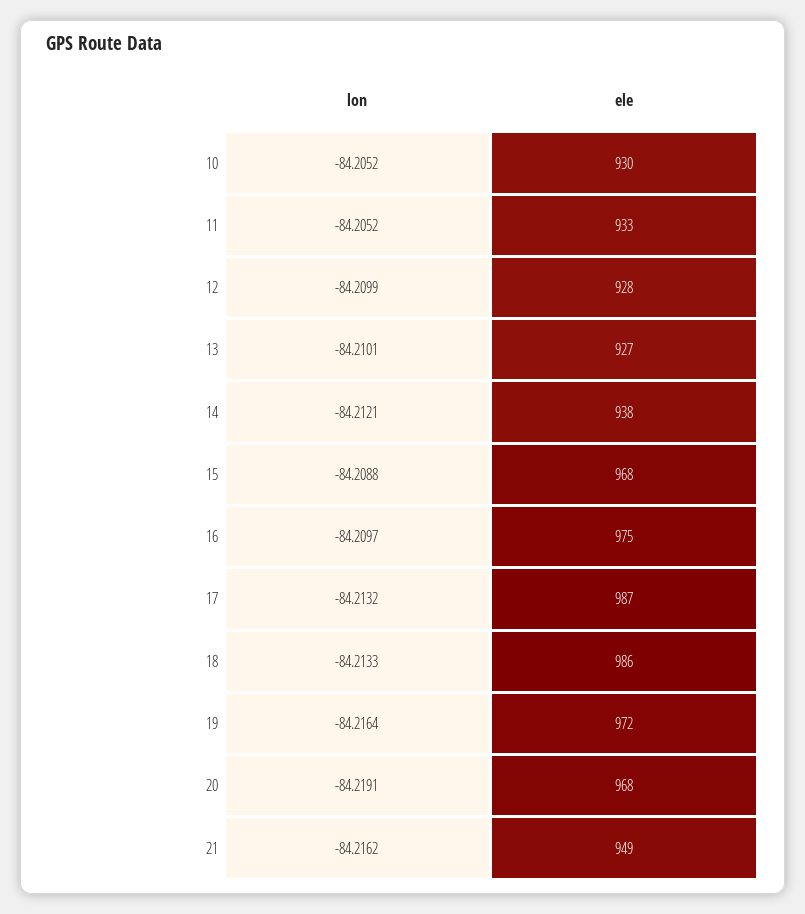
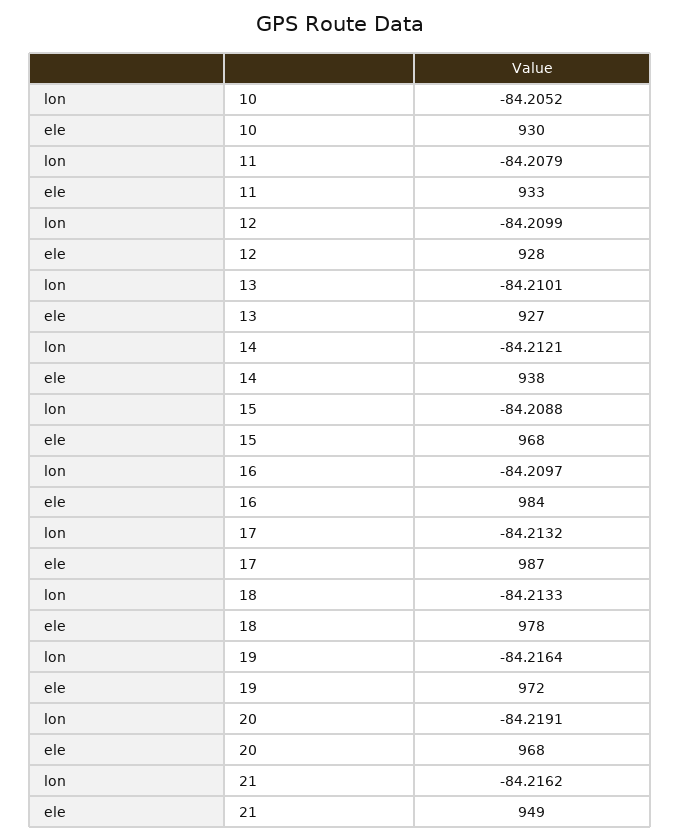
lon, 11: -84.2052 -> -84.2079
ele, 16: 975 -> 984
ele, 18: 986 -> 978

